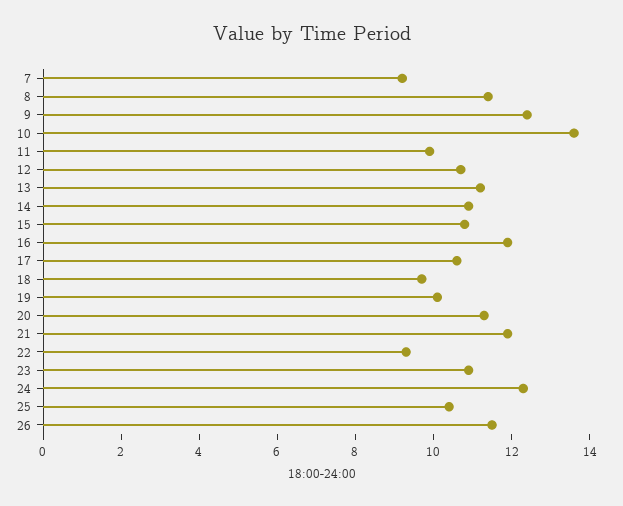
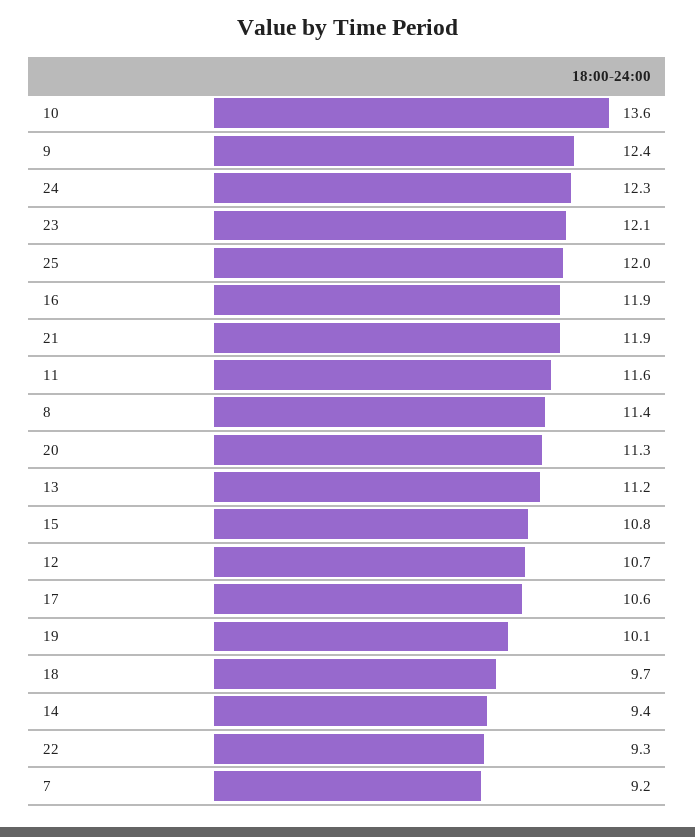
11: 10 -> 11.6
14: 11 -> 9.4
23: 11 -> 12.1
25: 10.5 -> 12
26: 11.5 -> none

